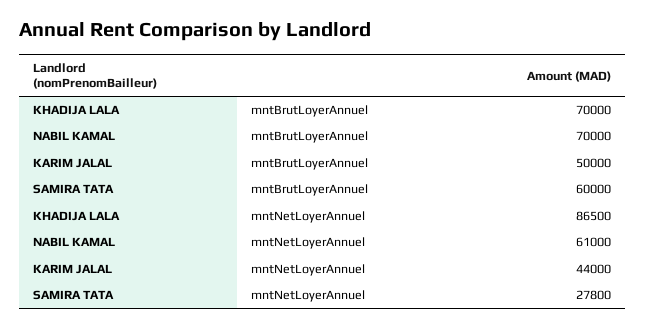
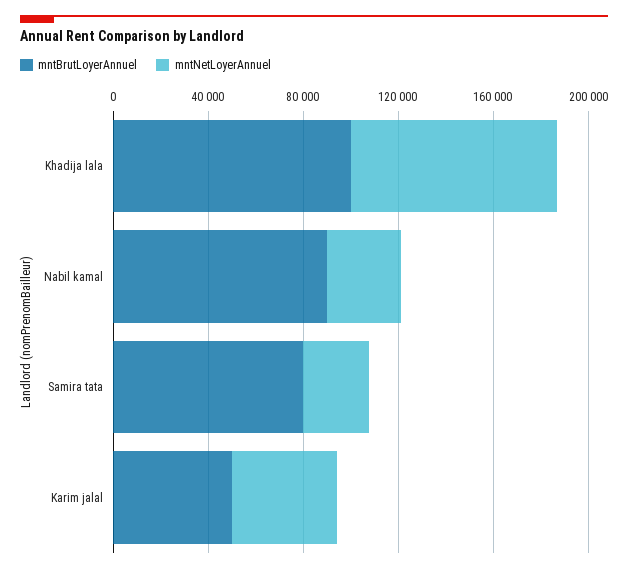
mntBrutLoyerAnnuel, KHADIJA LALA: 70000 -> 100000
mntBrutLoyerAnnuel, NABIL KAMAL: 70000 -> 90000
mntBrutLoyerAnnuel, SAMIRA TATA: 60000 -> 80000
mntNetLoyerAnnuel, NABIL KAMAL: 61000 -> 30000

